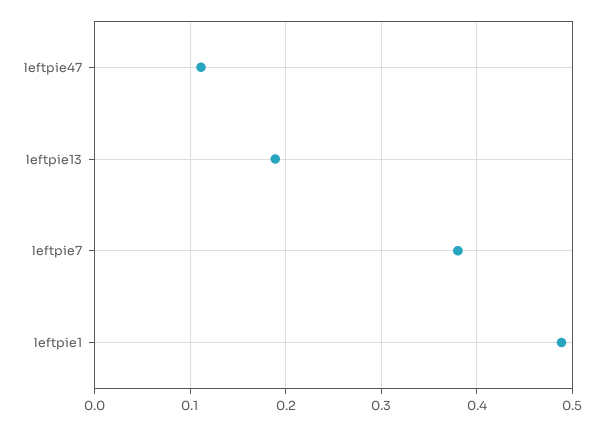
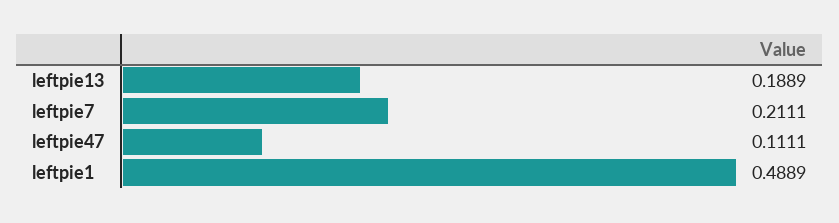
leftpie7: 0.38 -> 0.2111

